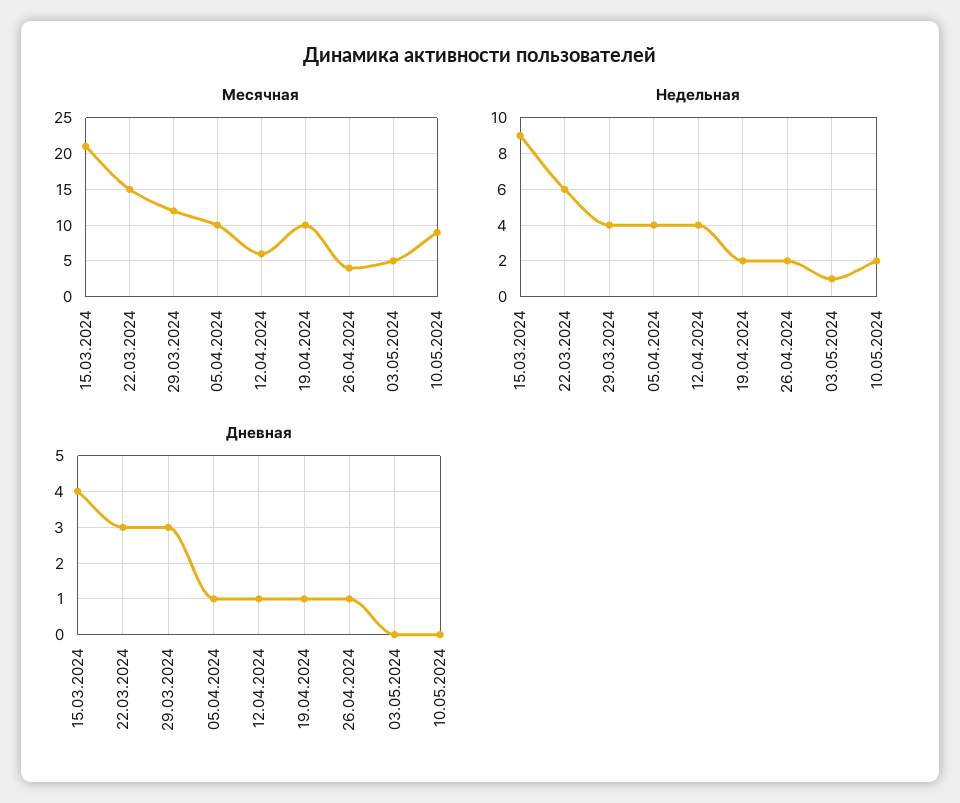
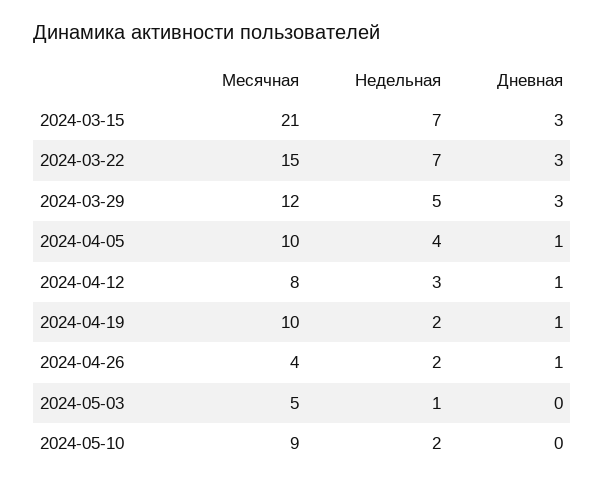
Месячная, 12.04.2024: 6 -> 8
Недельная, 15.03.2024: 9 -> 7
Недельная, 22.03.2024: 6 -> 7
Недельная, 29.03.2024: 4 -> 5
Недельная, 12.04.2024: 4 -> 3
Дневная, 15.03.2024: 4 -> 3

